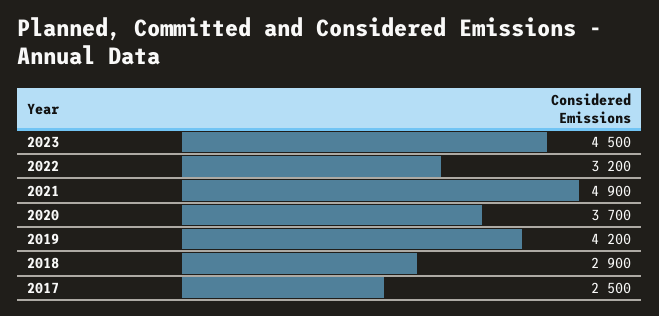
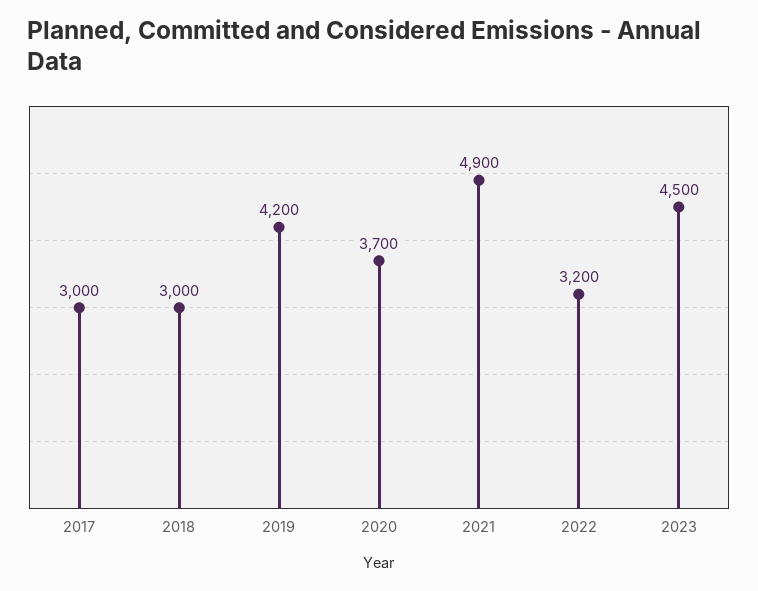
2018: 2900 -> 3000
2017: 2500 -> 3000

